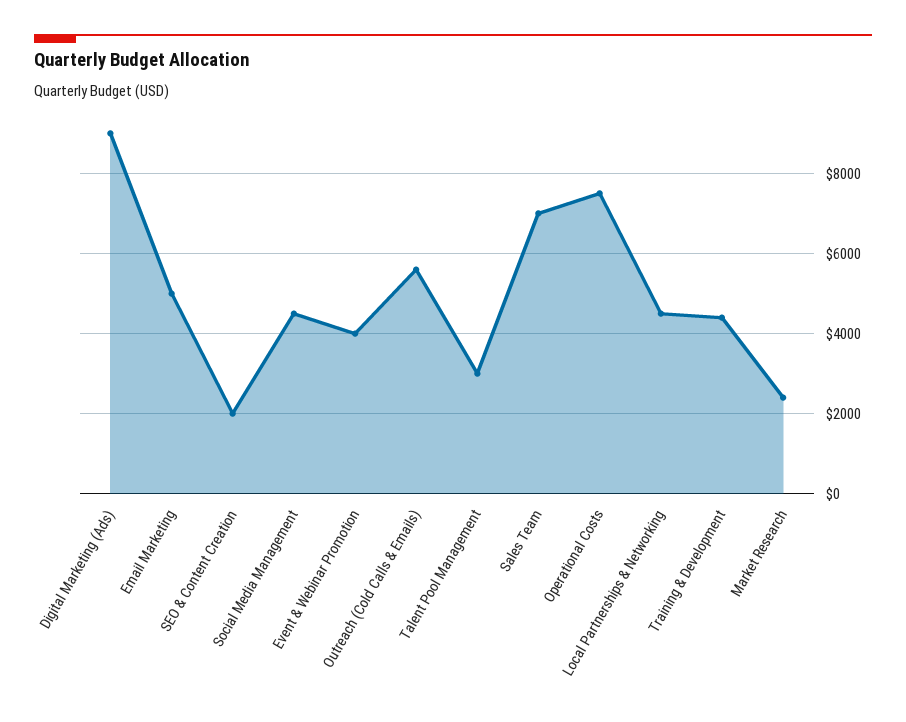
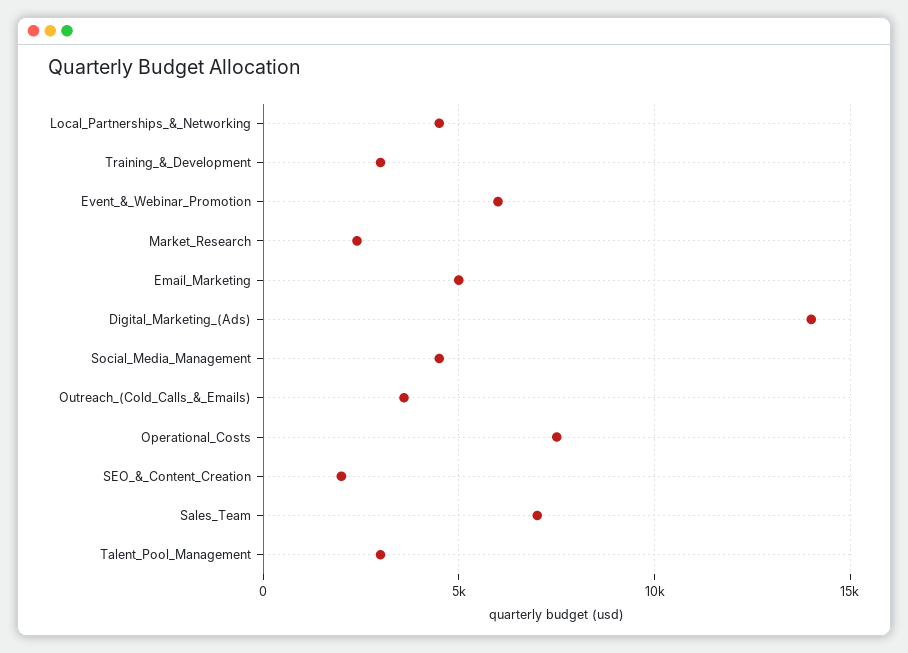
Digital Marketing (Ads): 9000 -> 14000
Event & Webinar Promotion: 4000 -> 6000
Outreach (Cold Calls & Emails): 5600 -> 3500
Training & Development: 4400 -> 3000

